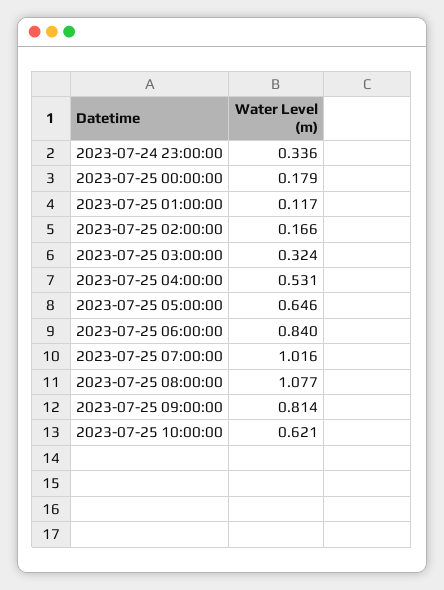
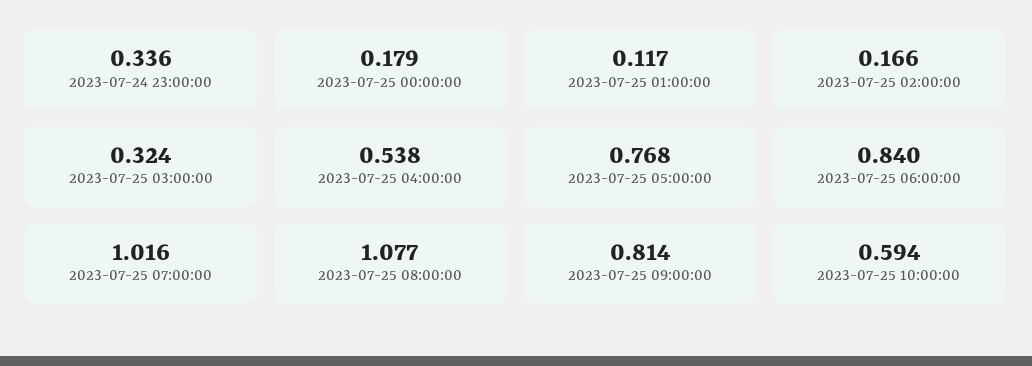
2023-07-25 04:00:00: 0.531 -> 0.538
2023-07-25 05:00:00: 0.646 -> 0.768
2023-07-25 10:00:00: 0.621 -> 0.594

